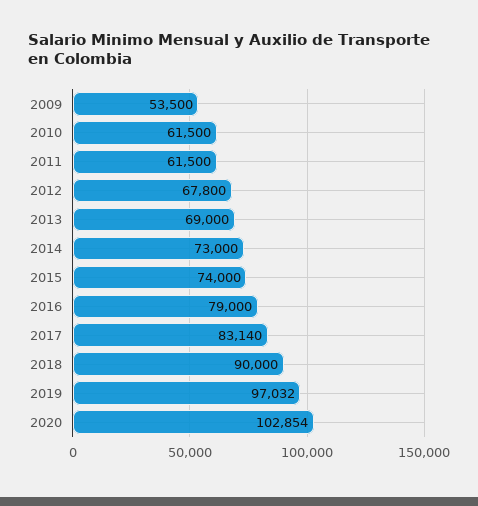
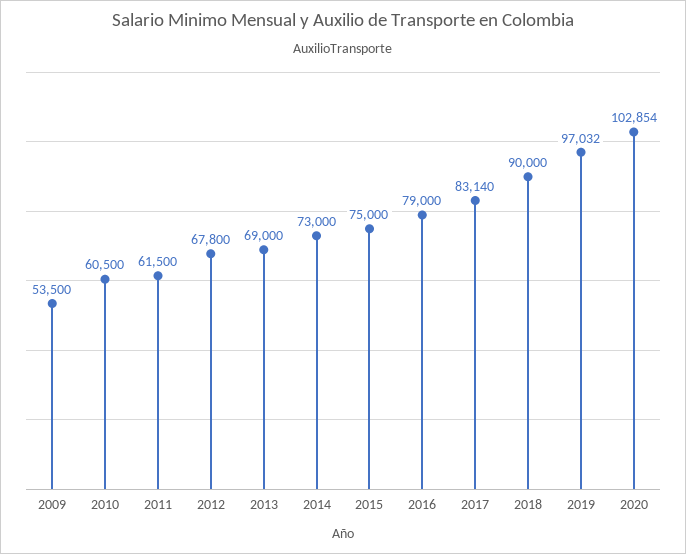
2010: 61500 -> 60500
2015: 74000 -> 75000

